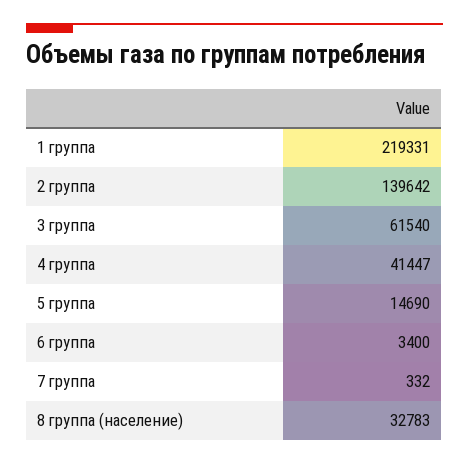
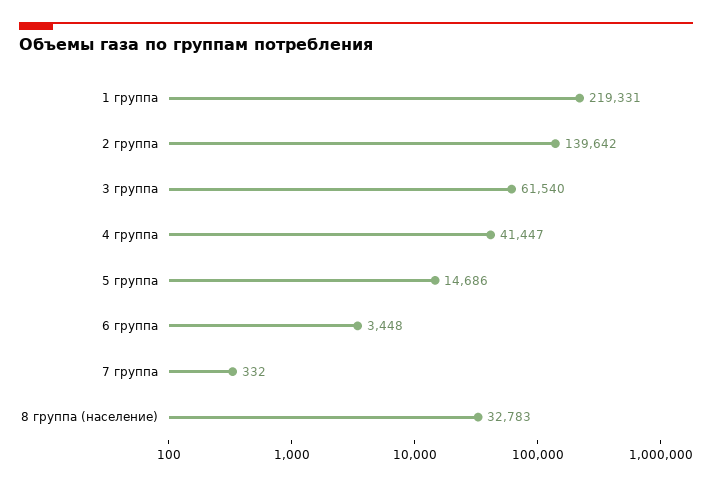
5 группа: 14690 -> 14686
6 группа: 3400 -> 3448

